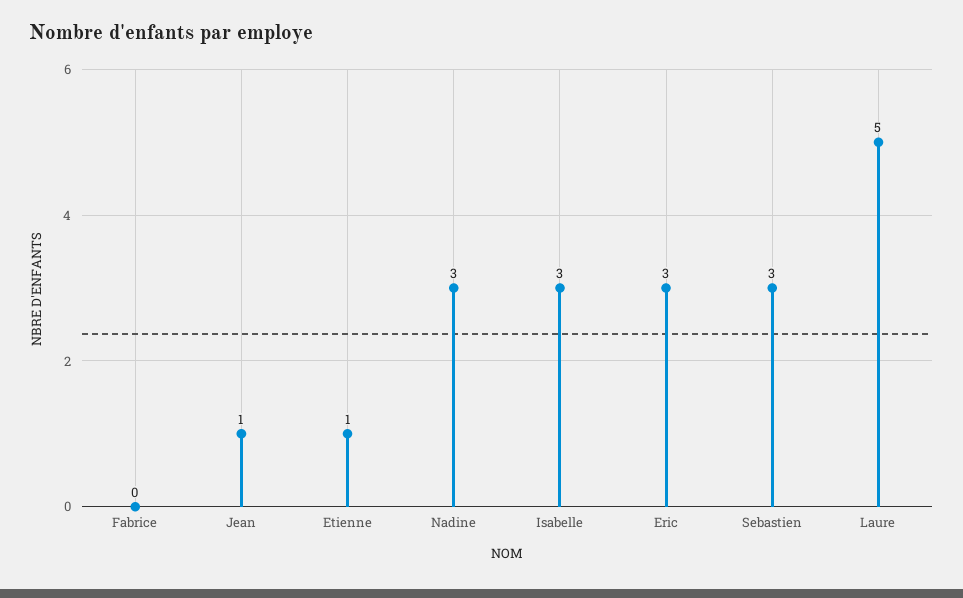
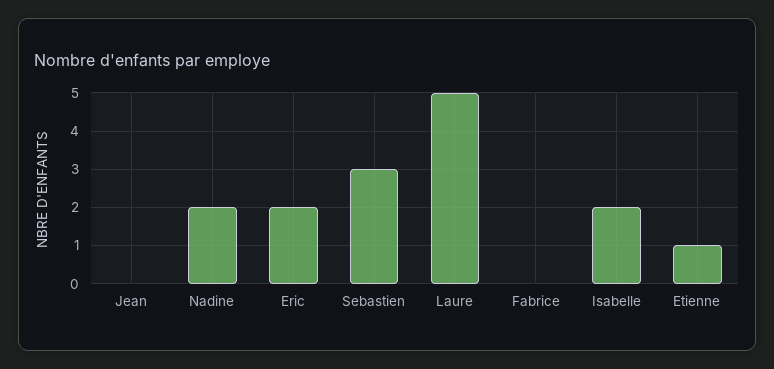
Jean: 1 -> 0
Nadine: 3 -> 2
Isabelle: 3 -> 2
Eric: 3 -> 2

